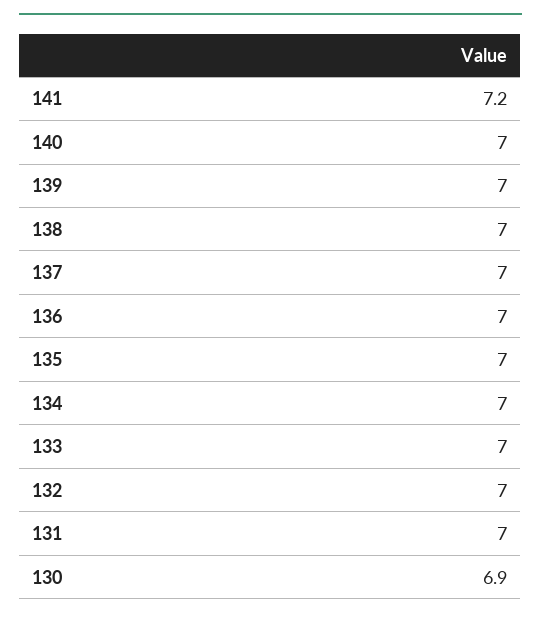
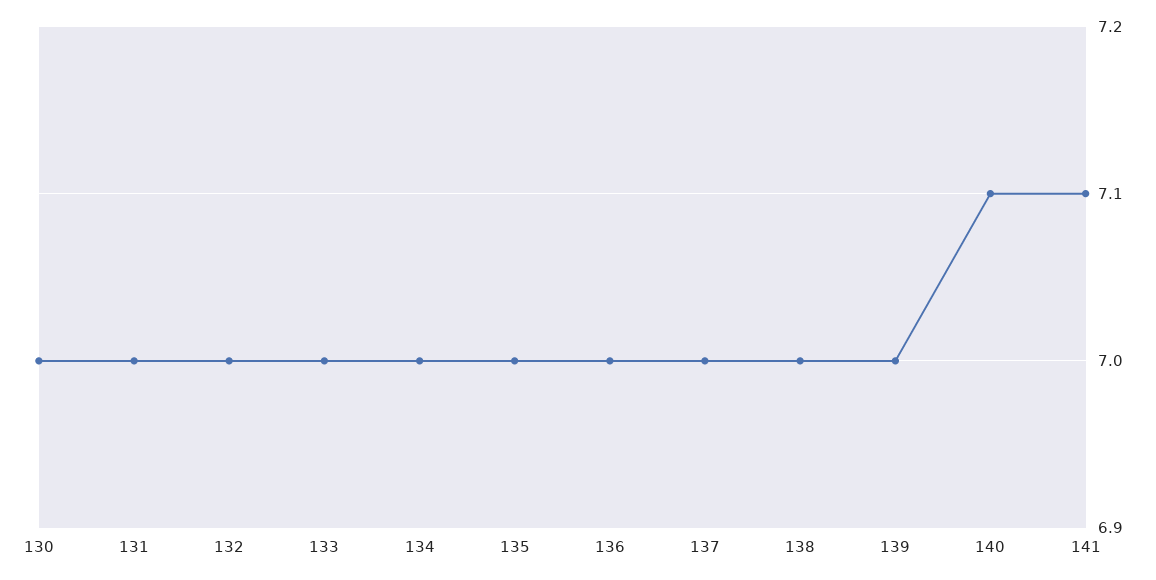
141: 7.2 -> 7.1
140: 7 -> 7.1
130: 6.9 -> 7

